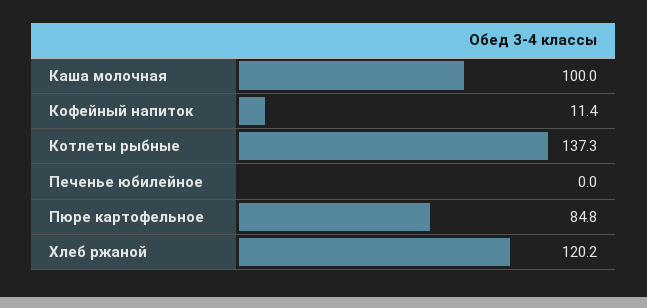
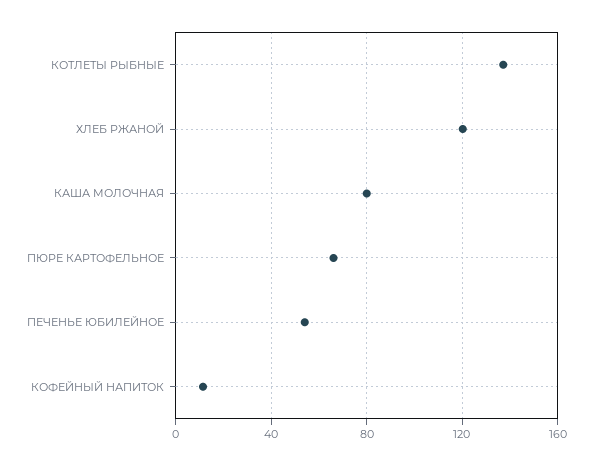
Каша молочная: 100 -> 80
Печенье юбилейное: 0 -> 55
Пюре картофельное: 84.8 -> 65

